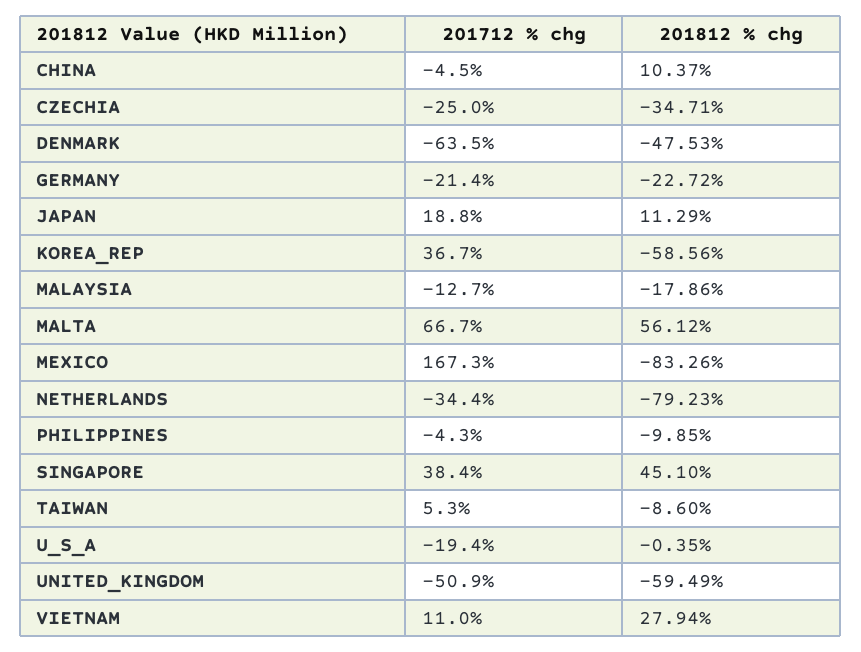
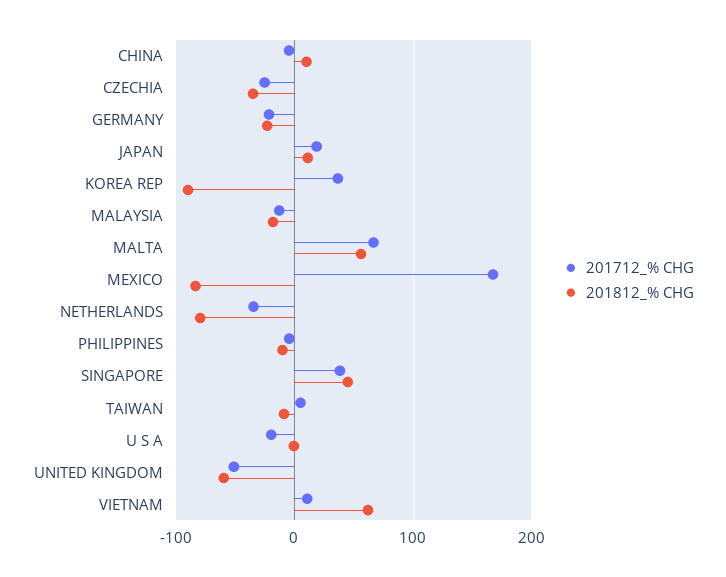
201712 % chg, DENMARK: -63.5 -> none
201812 % chg, DENMARK: -47.53 -> none
201812 % chg, KOREA_REP: -58.56 -> -90
201812 % chg, VIETNAM: 27.94 -> 60

